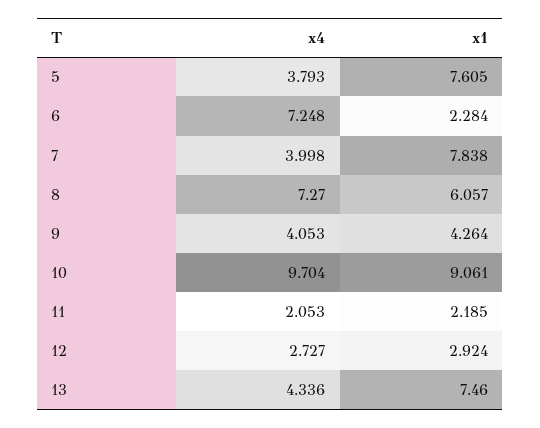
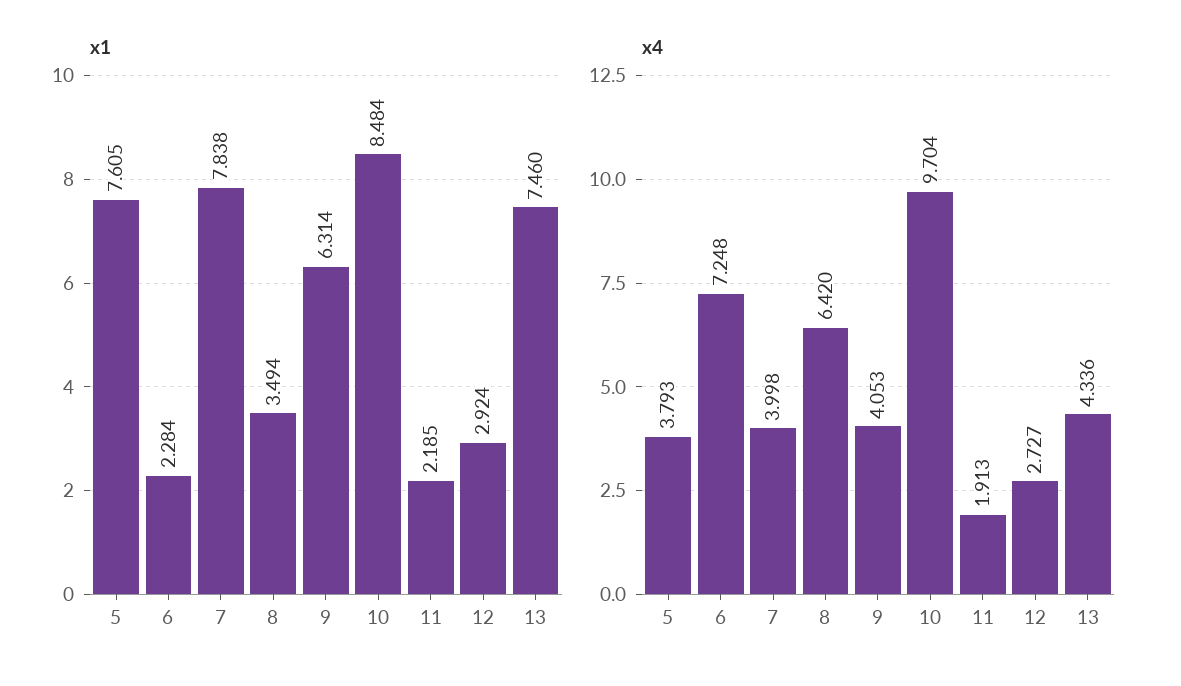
x4, 8: 7.27 -> 6.42
x1, 8: 6.057 -> 3.494
x1, 9: 4.264 -> 6.314
x1, 10: 9.061 -> 8.484
x4, 11: 2.053 -> 1.913

